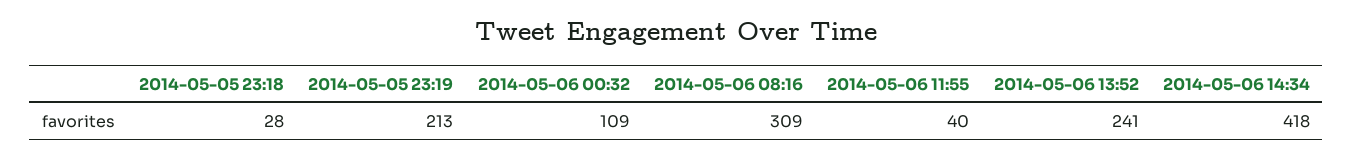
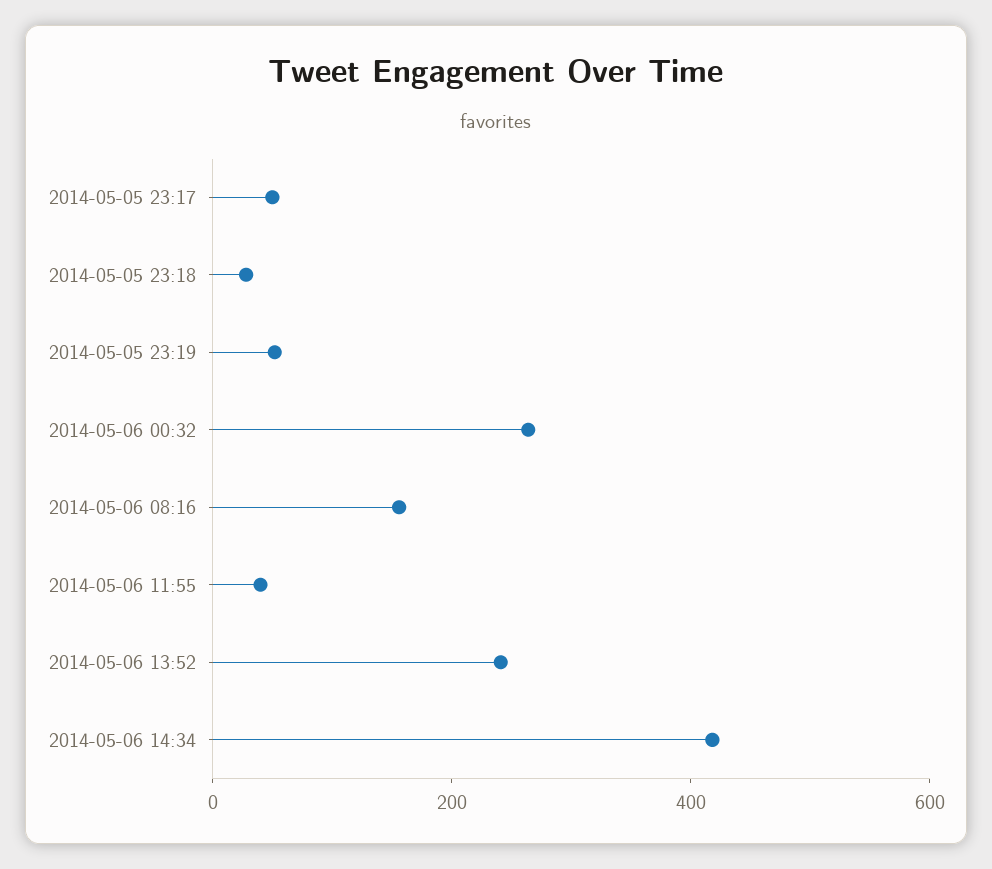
2014-05-05 23:19: 213 -> 50
2014-05-06 00:32: 109 -> 250
2014-05-06 08:16: 309 -> 150
2014-05-05 23:17: none -> 50

